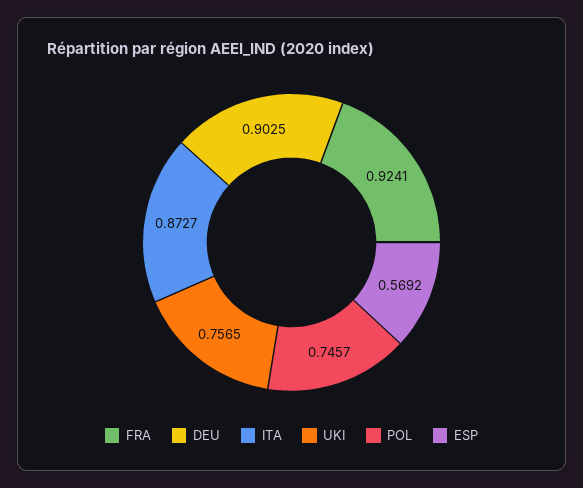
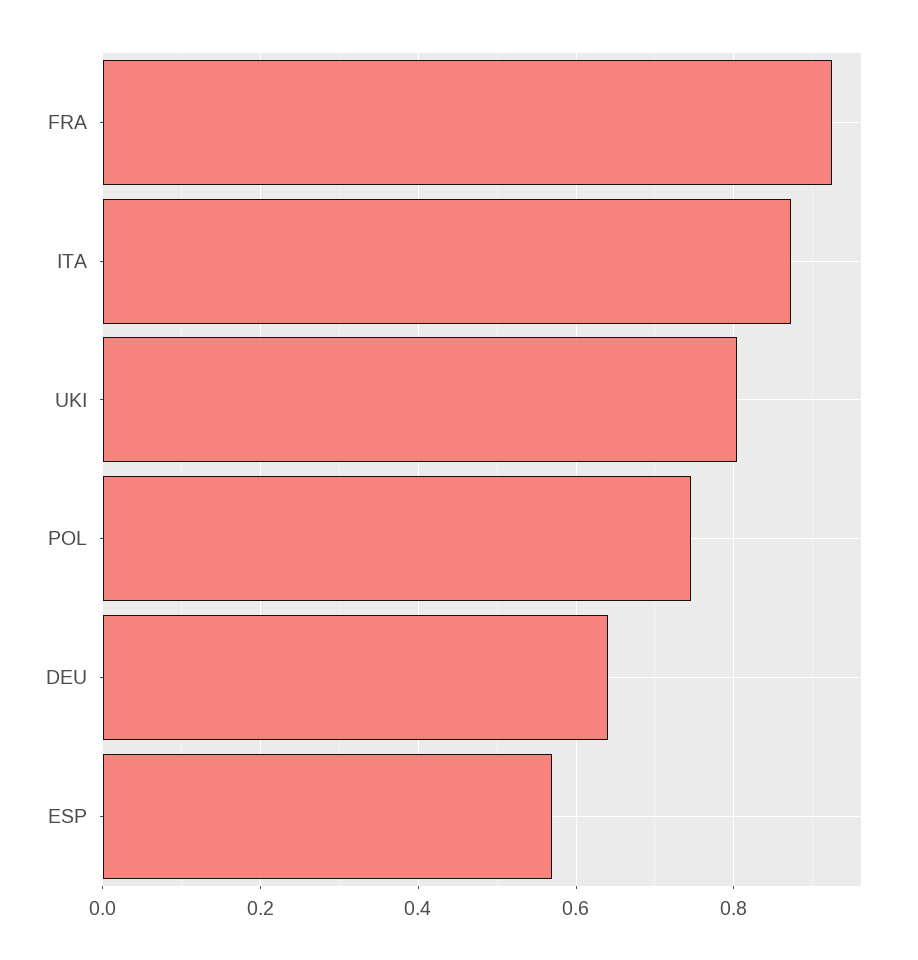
DEU: 0.9025 -> 0.64
UKI: 0.7565 -> 0.8

